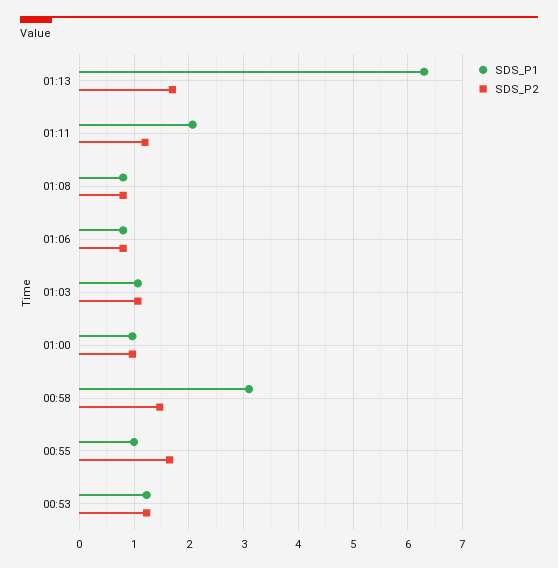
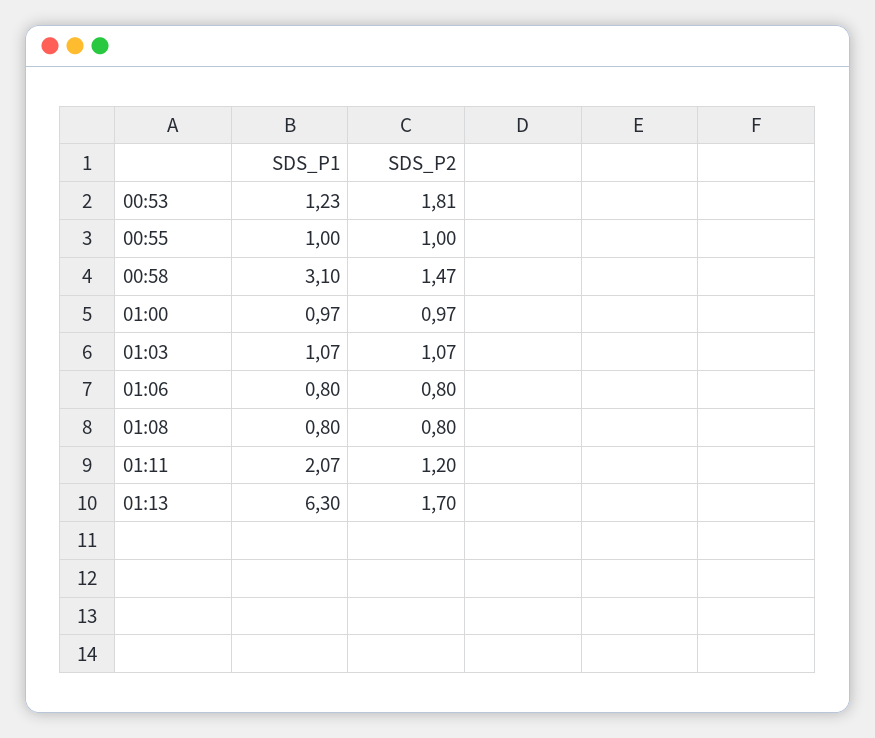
SDS_P2, 00:55: 1.6 -> 1
SDS_P2, 00:53: 1.2 -> 1.81

